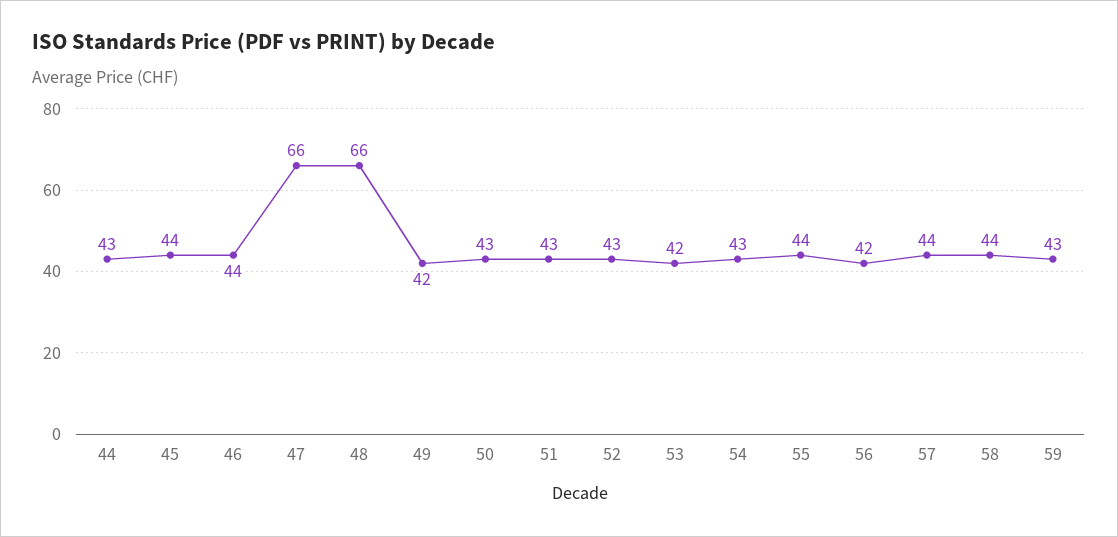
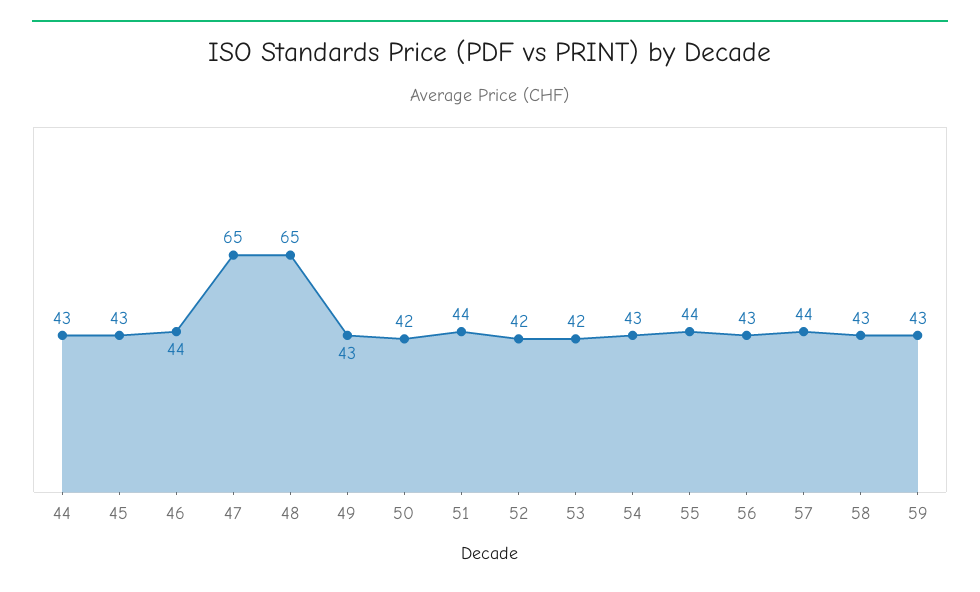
45: 44 -> 43
47: 66 -> 65
48: 66 -> 65
49: 42 -> 43
50: 43 -> 42
51: 43 -> 44
52: 43 -> 42
56: 42 -> 43
58: 44 -> 43

